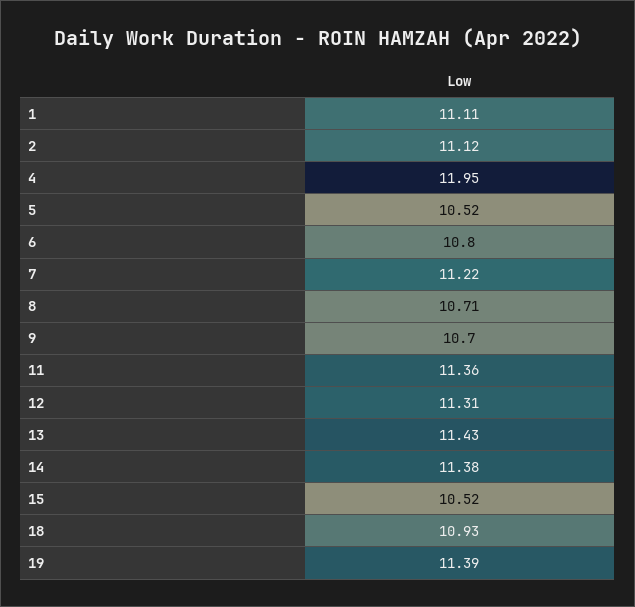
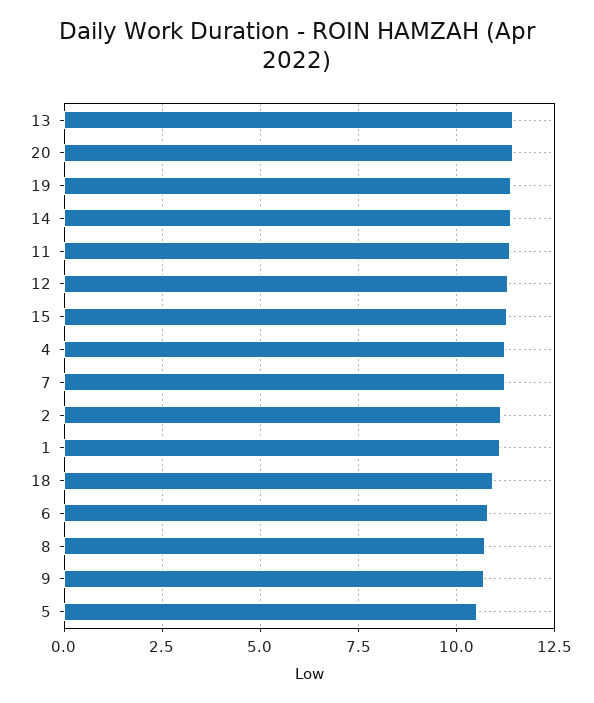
4: 11.95 -> 11.25
15: 10.52 -> 11.25
20: none -> 11.5

